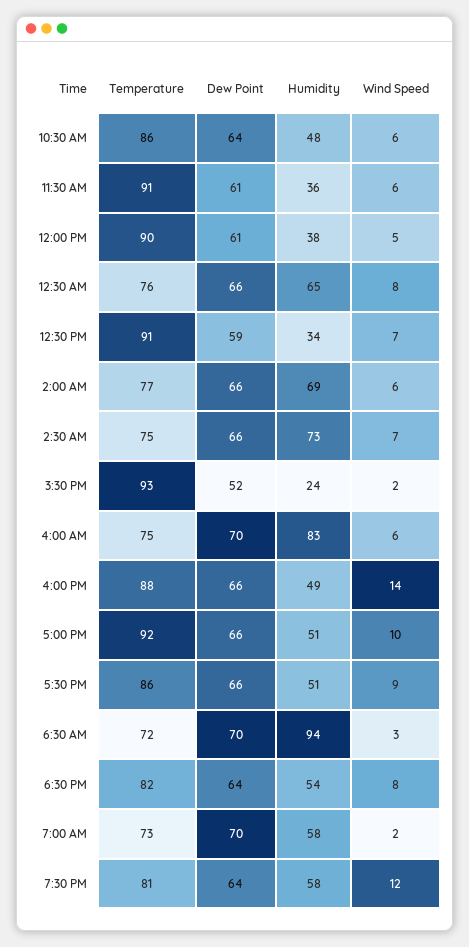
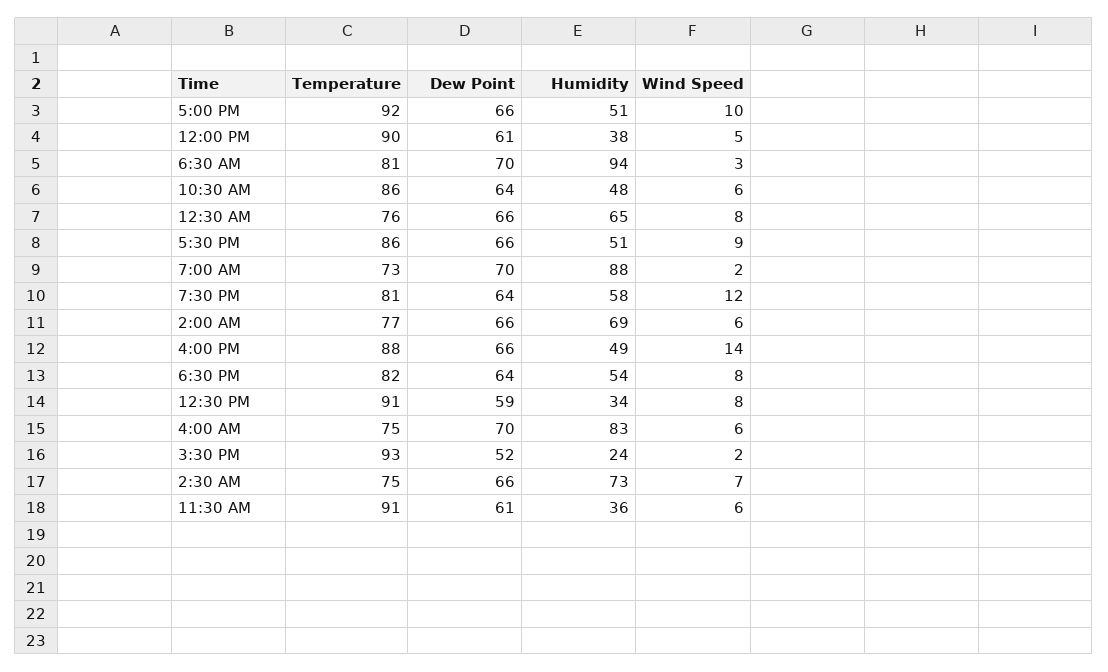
Wind Speed, 12:30 PM: 7 -> 8
Temperature, 6:30 AM: 72 -> 81
Humidity, 7:00 AM: 58 -> 88

